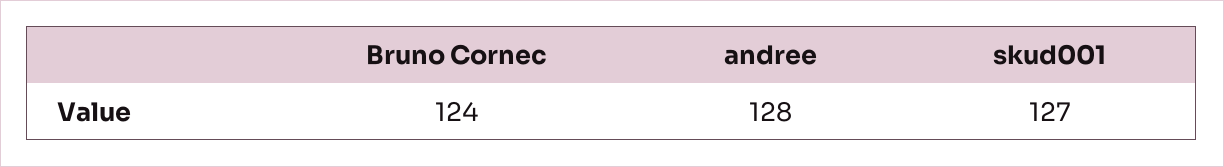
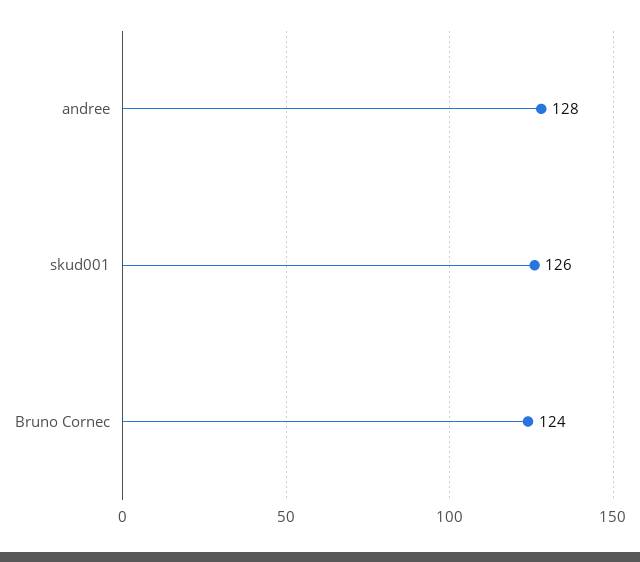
skud001: 127 -> 126

